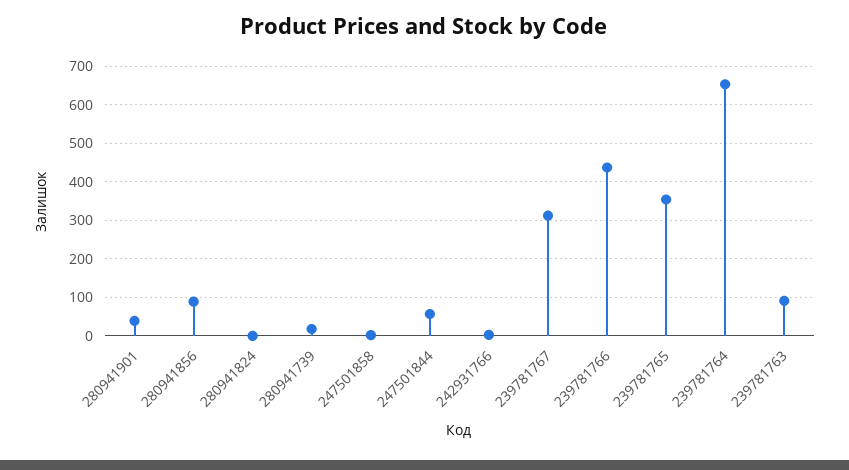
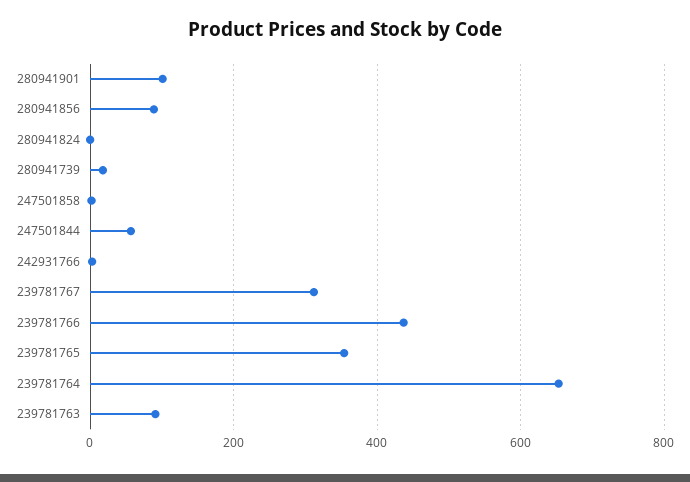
280941901: 40 -> 100

